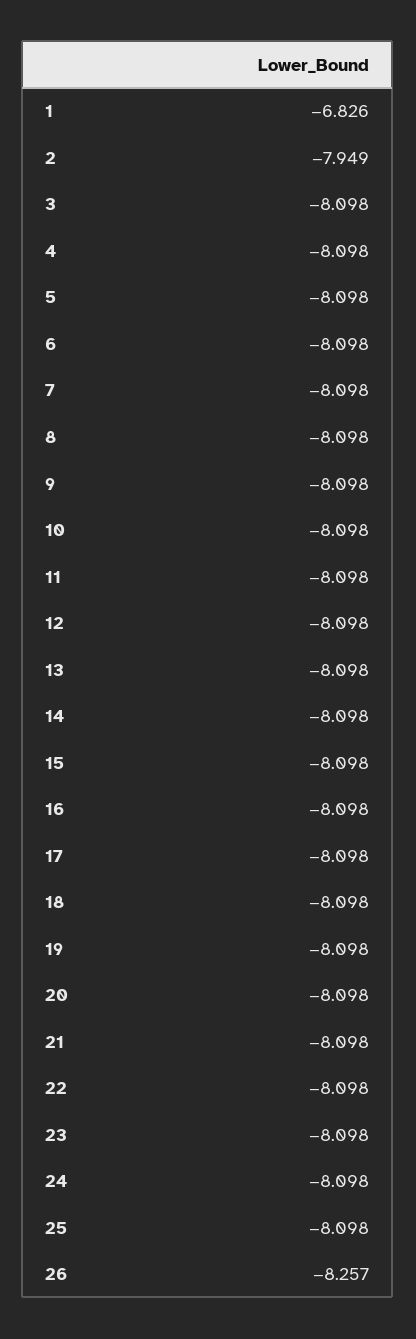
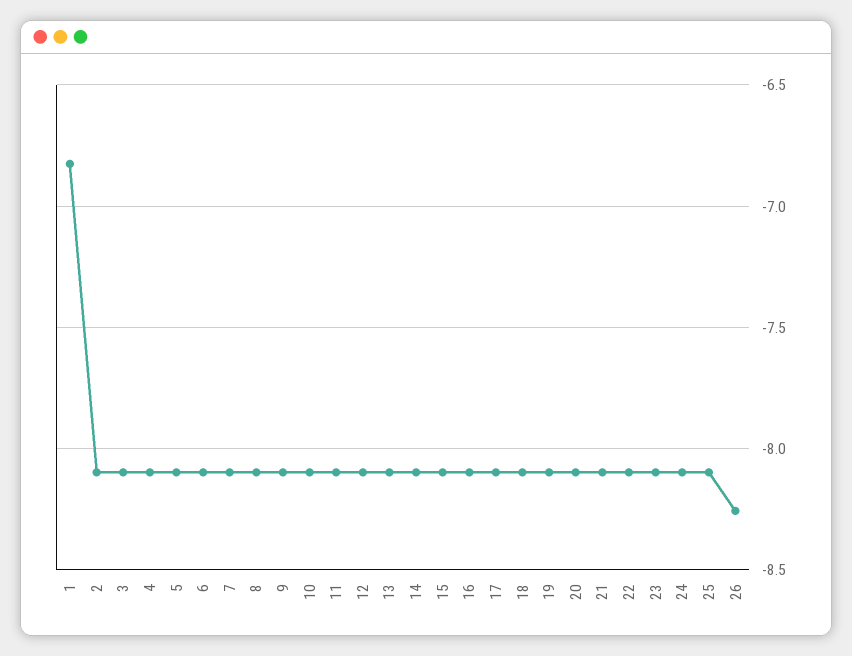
2: -7.949 -> -8.1

